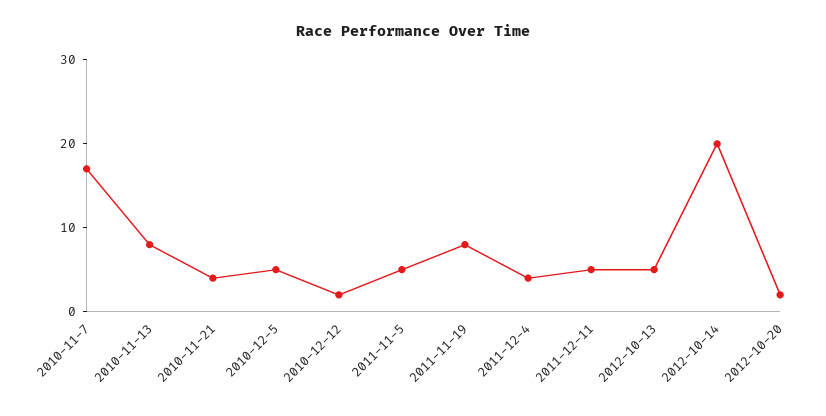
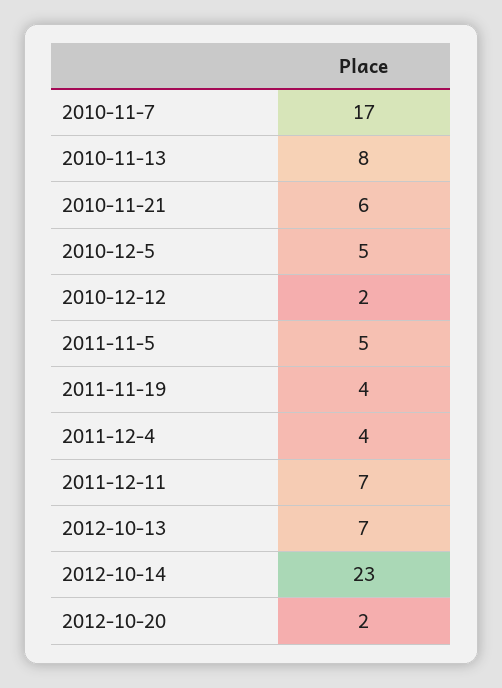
2010-11-21: 4 -> 6
2011-11-19: 8 -> 4
2011-12-11: 5 -> 7
2012-10-13: 5 -> 7
2012-10-14: 20 -> 23

